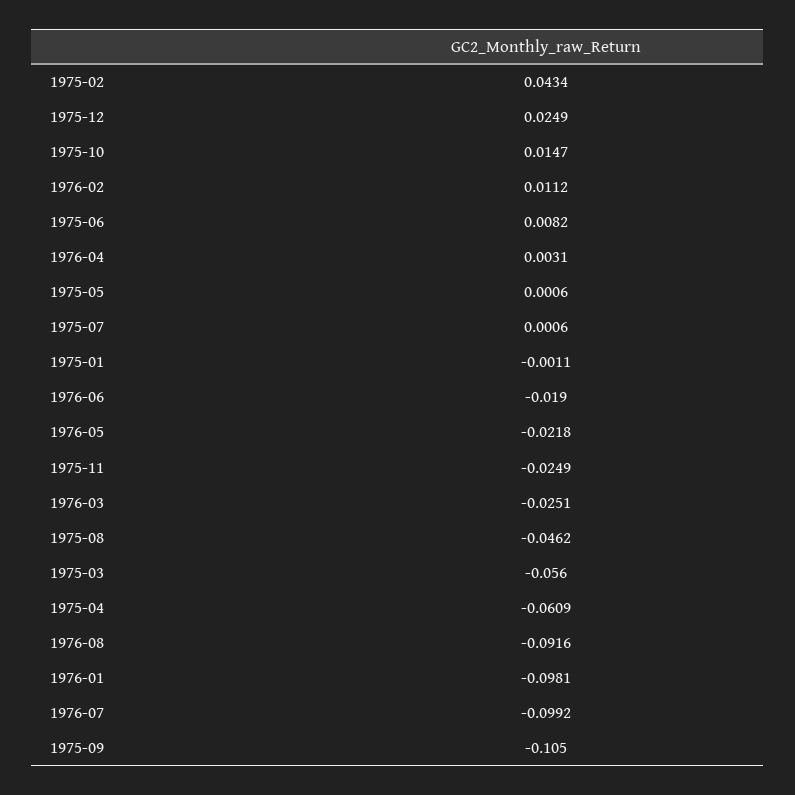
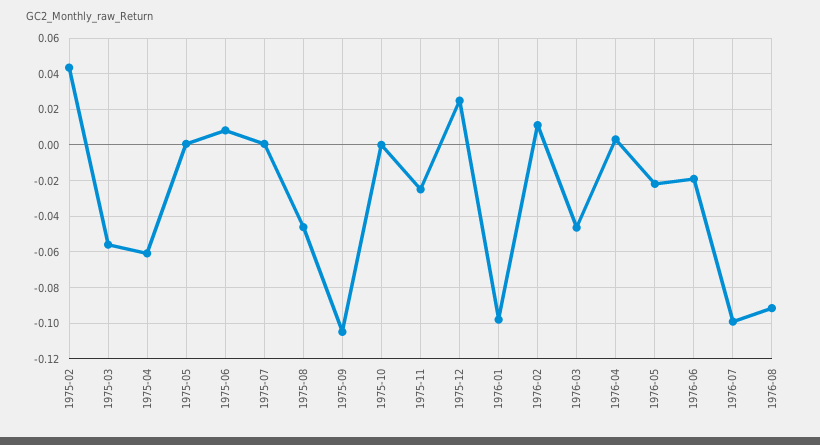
1975-10: 0.0147 -> 0
1975-01: -0.0011 -> none
1976-03: -0.0251 -> -0.045

